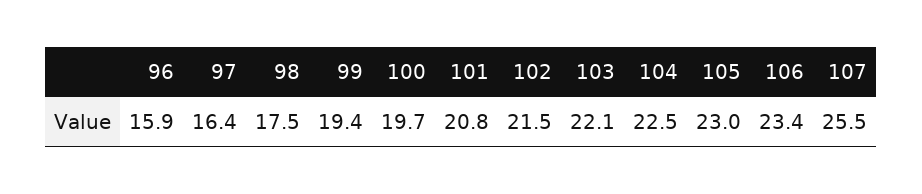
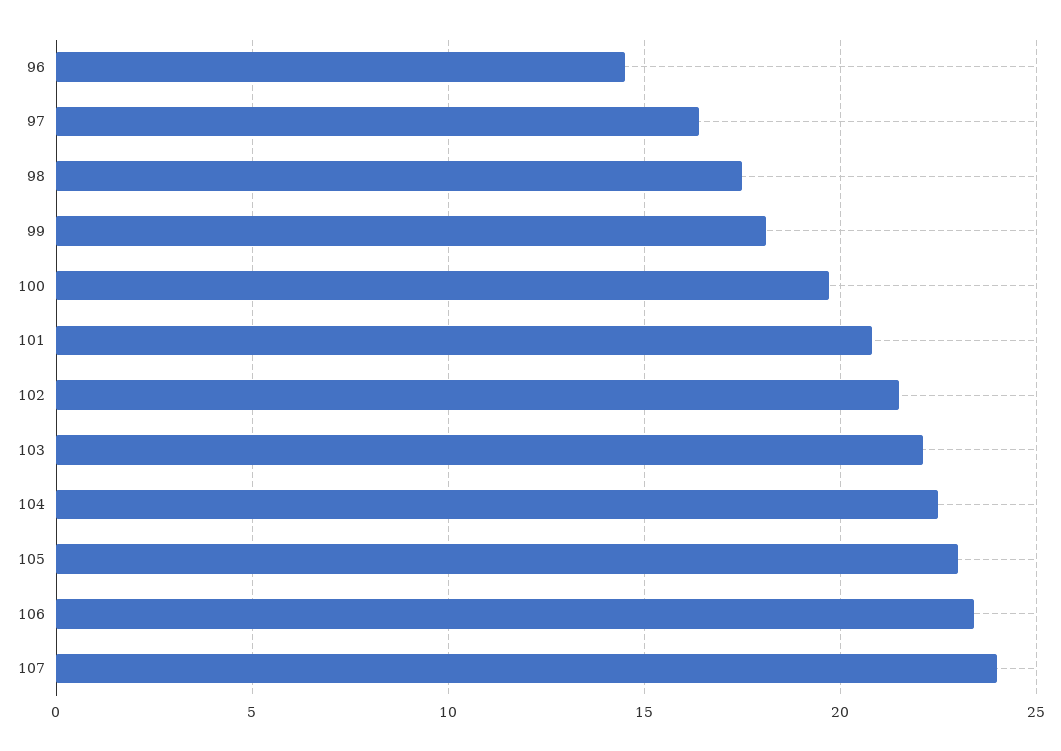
96: 15.9 -> 14.5
99: 19.4 -> 18
107: 25.5 -> 24

